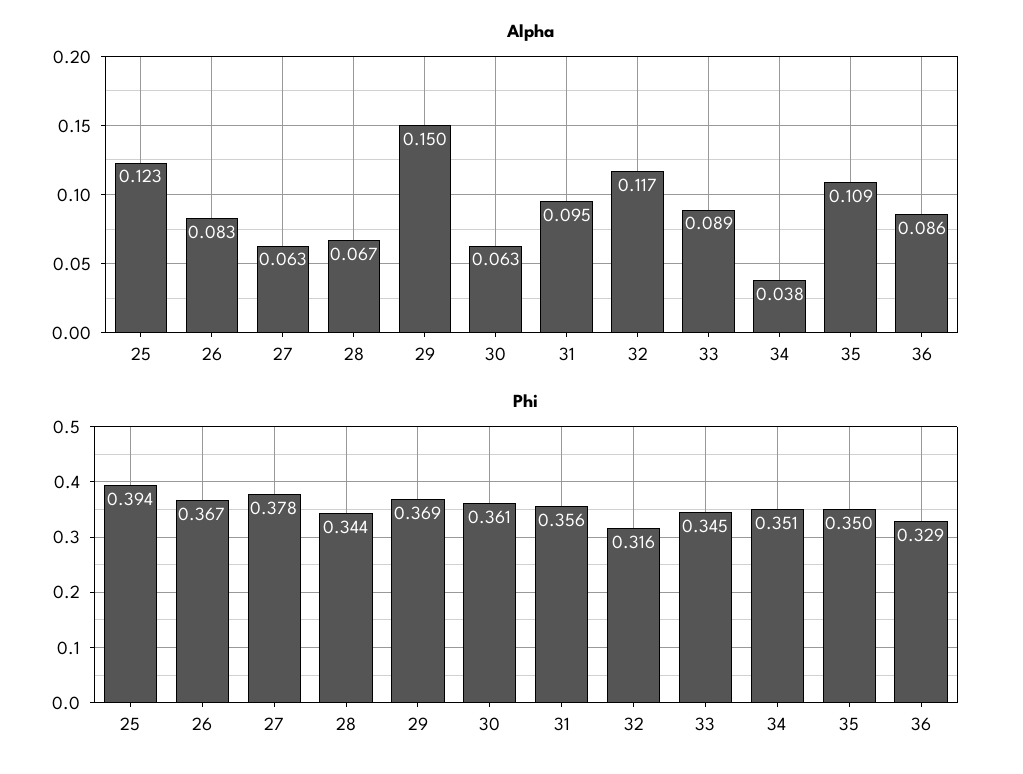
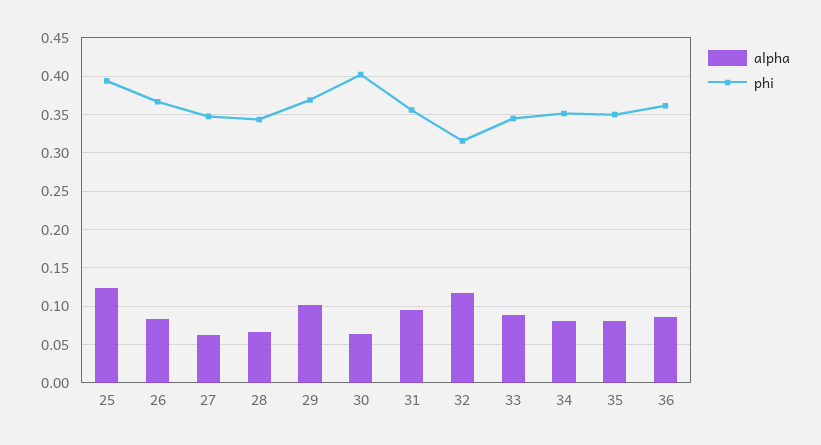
Alpha, 29: 0.15 -> 0.1
Alpha, 34: 0.038 -> 0.08
Alpha, 35: 0.109 -> 0.08
Phi, 27: 0.378 -> 0.35
Phi, 30: 0.361 -> 0.4
Phi, 36: 0.329 -> 0.36

